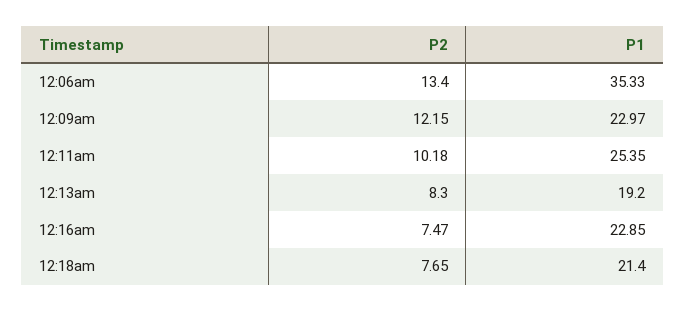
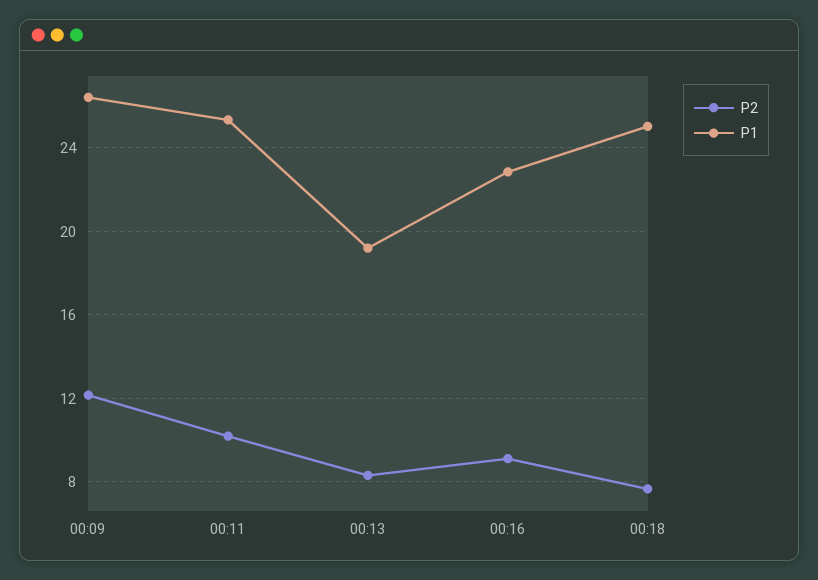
P2, 12:06am: 13.4 -> none
P1, 12:06am: 35.33 -> none
P1, 12:09am: 22.97 -> 26.5
P2, 12:16am: 7.47 -> 9
P1, 12:18am: 21.4 -> 25

